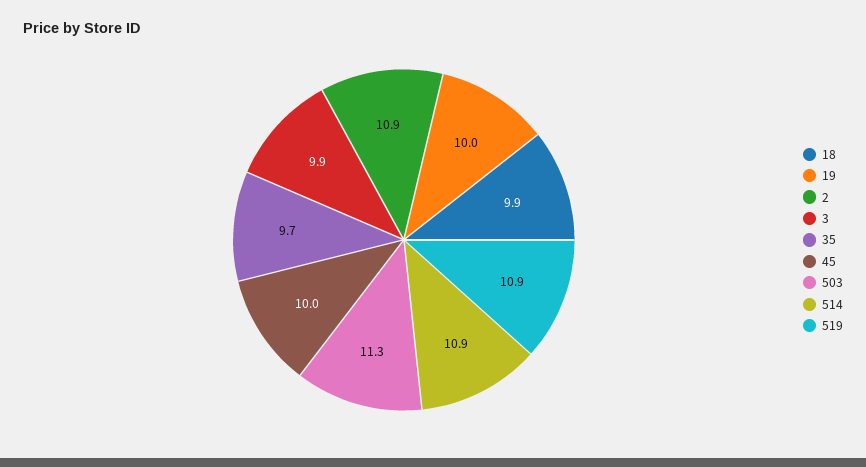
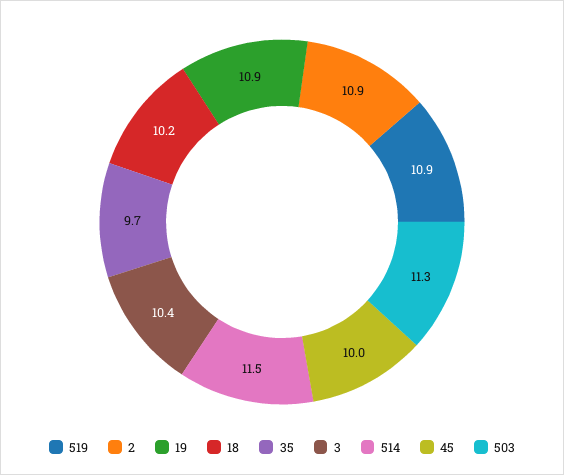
18: 9.9 -> 10.2
19: 10 -> 10.9
3: 9.9 -> 10.4
514: 10.9 -> 11.5

